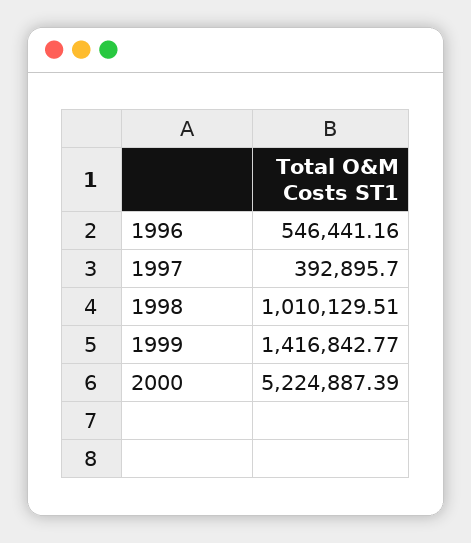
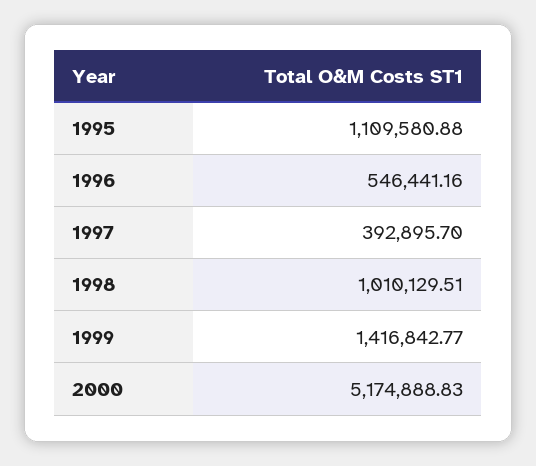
2000: 5224887.39 -> 5174888.83
1995: none -> 1109580.88

